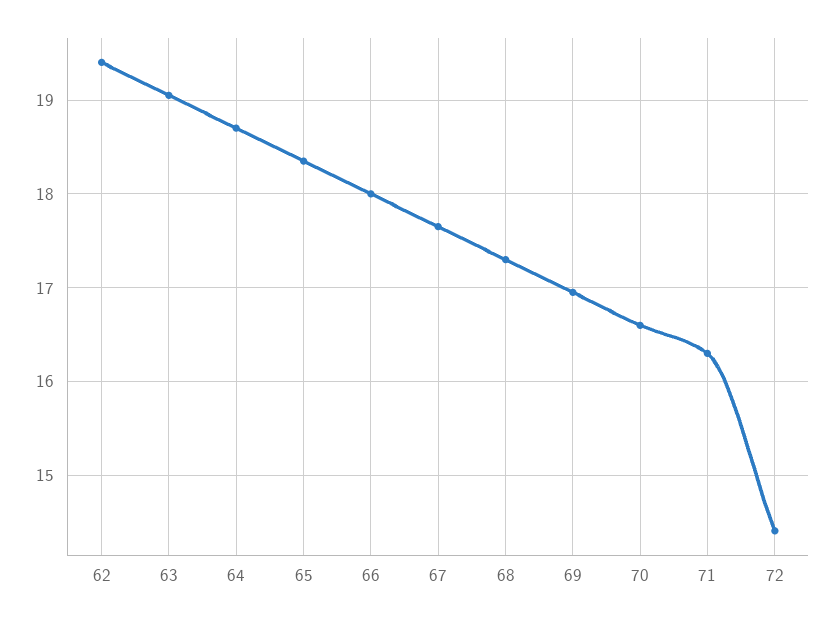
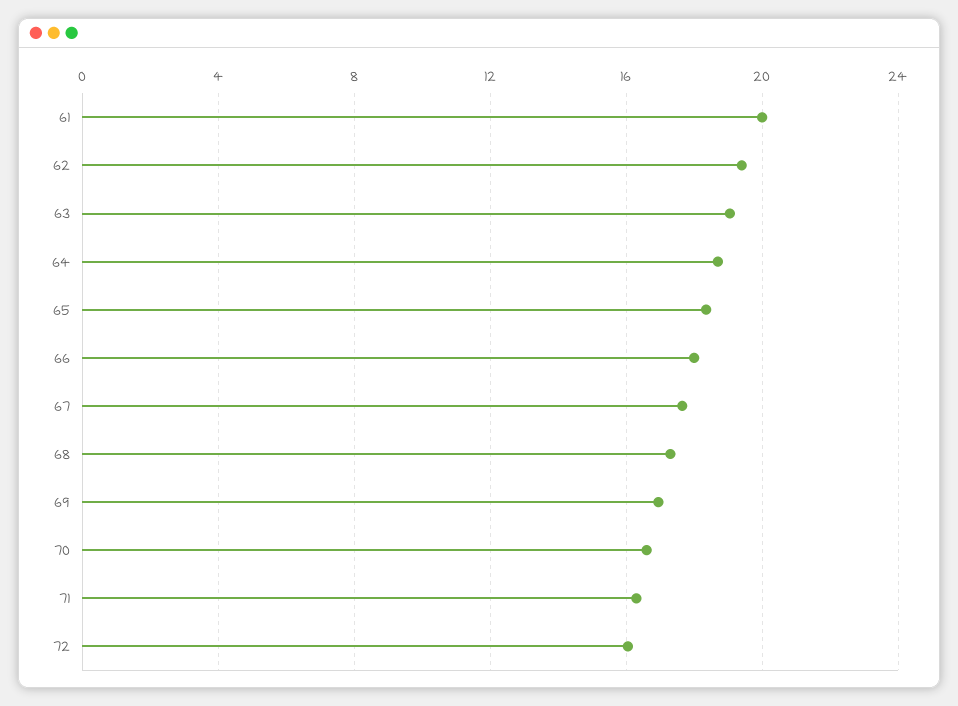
72: 14.4 -> 16
61: none -> 20

